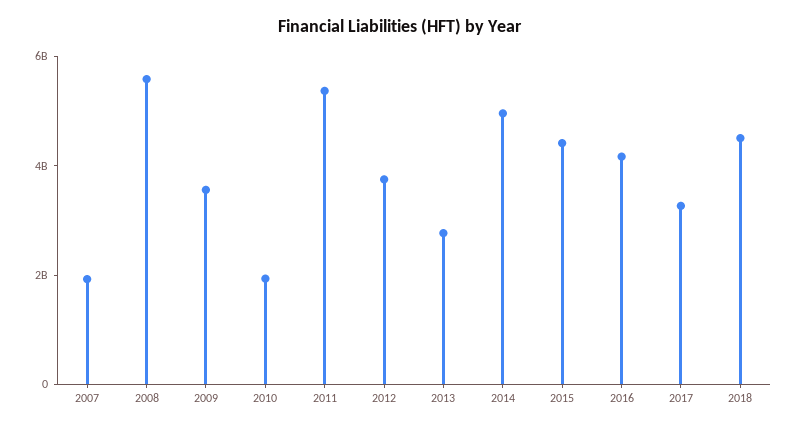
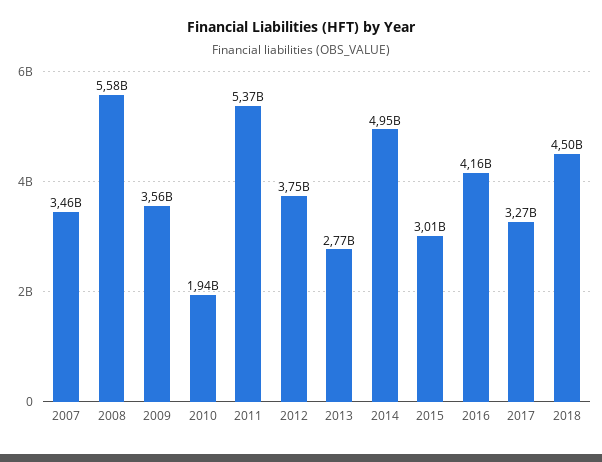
2007: 2000000000 -> 3460000000
2015: 4500000000 -> 3010000000

